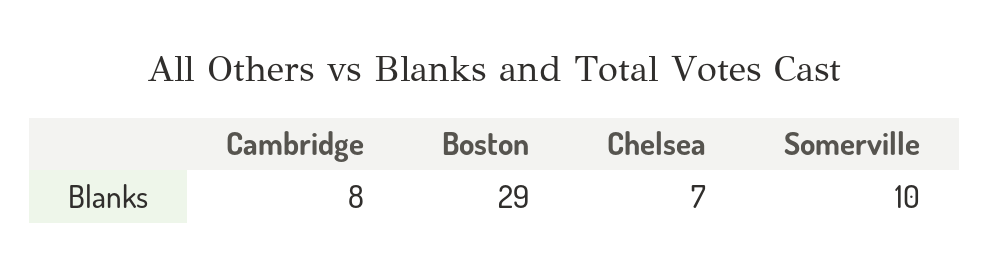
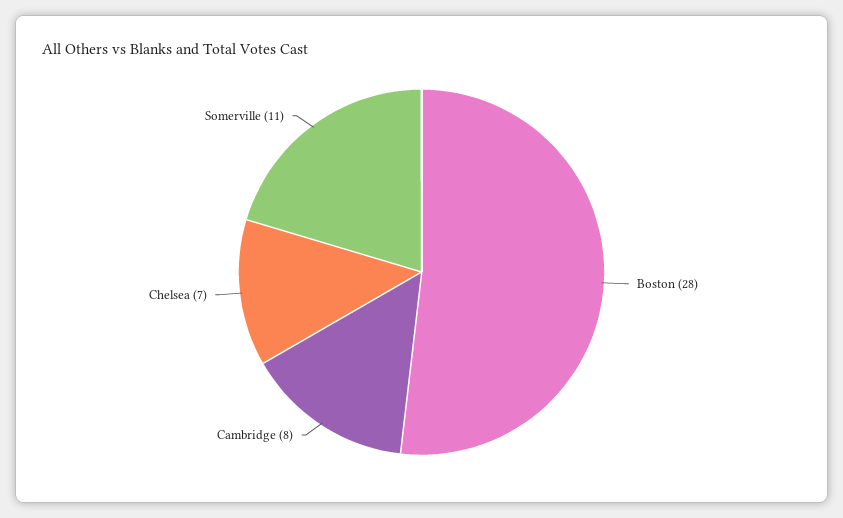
Boston: 29 -> 28
Somerville: 10 -> 11

